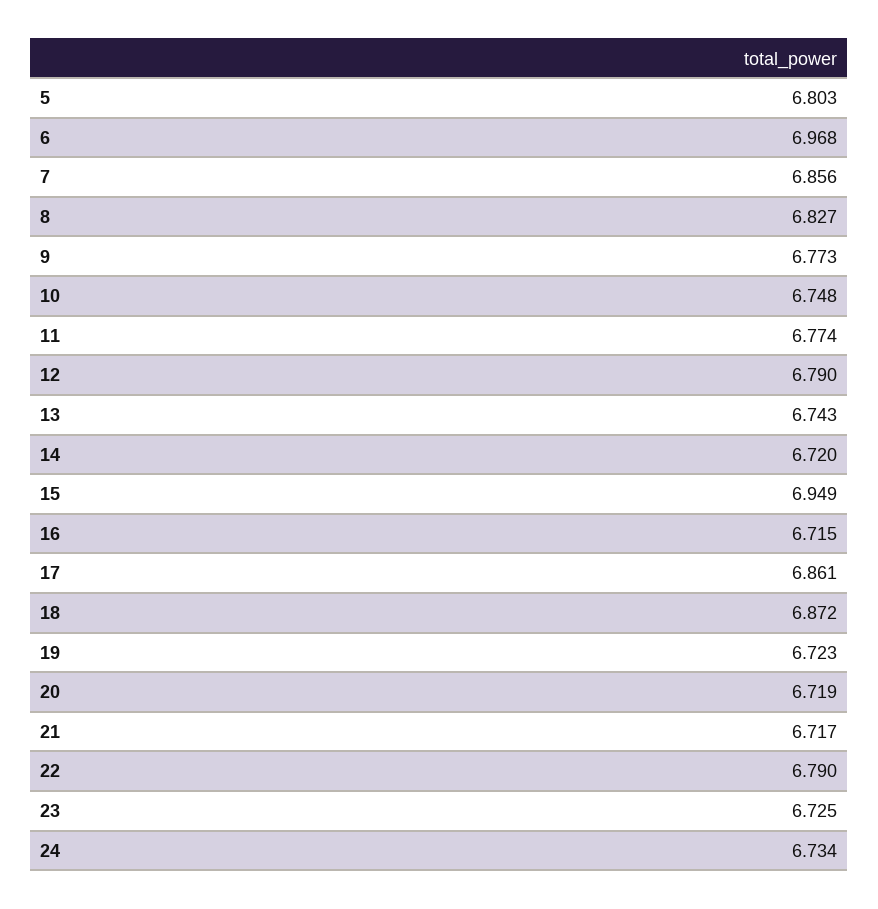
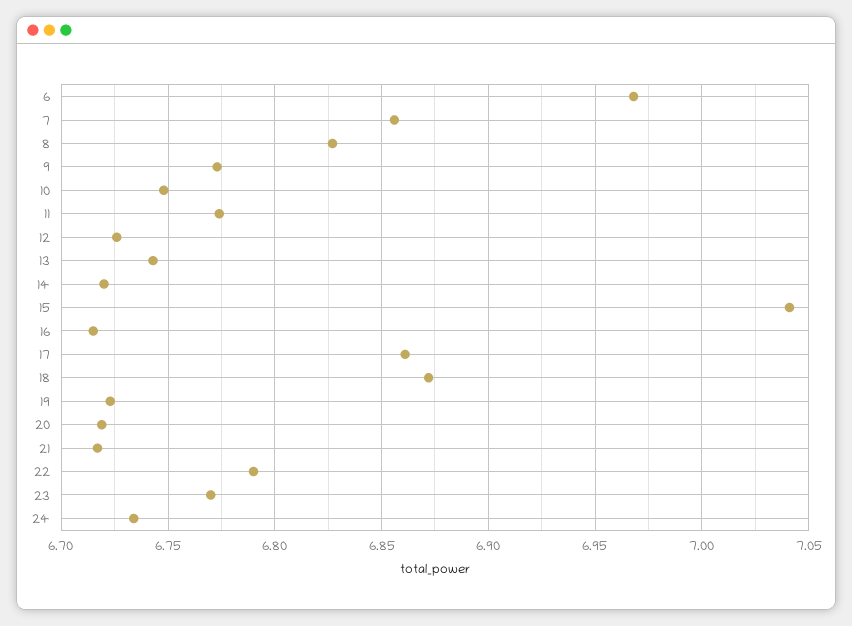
5: 6.803 -> none
12: 6.79 -> 6.725
15: 6.949 -> 7.04
23: 6.725 -> 6.77

